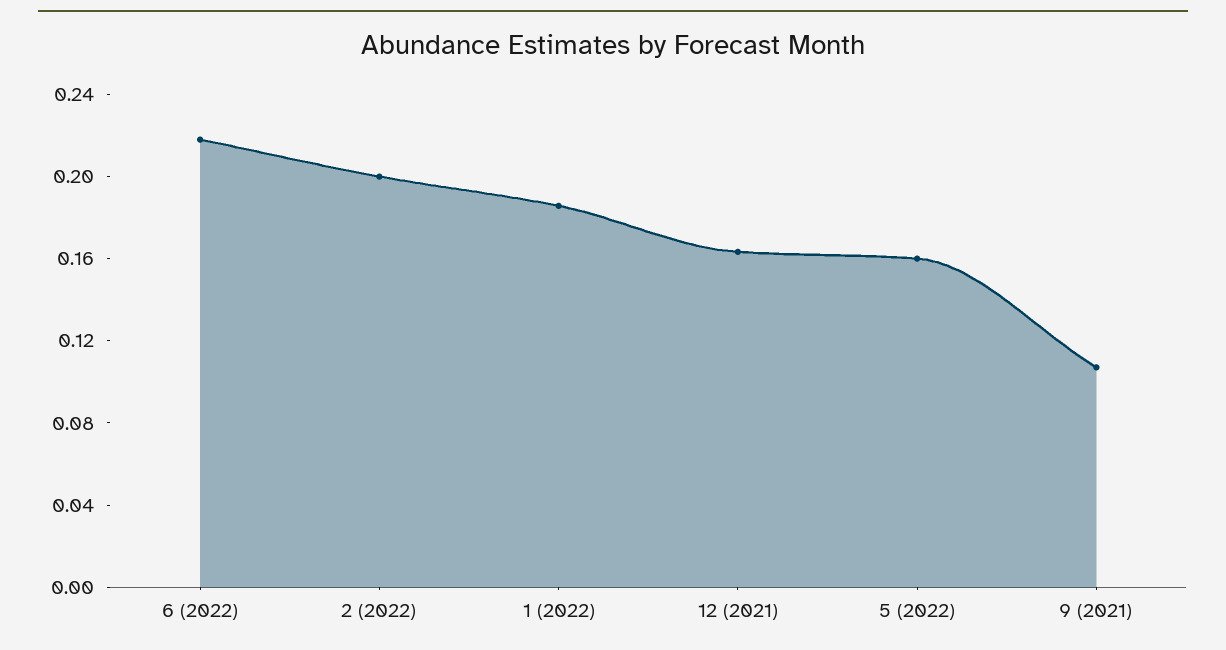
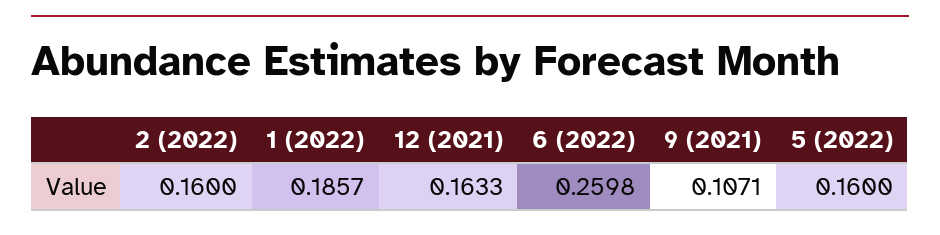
6 (2022): 0.22 -> 0.2598
2 (2022): 0.2 -> 0.16

